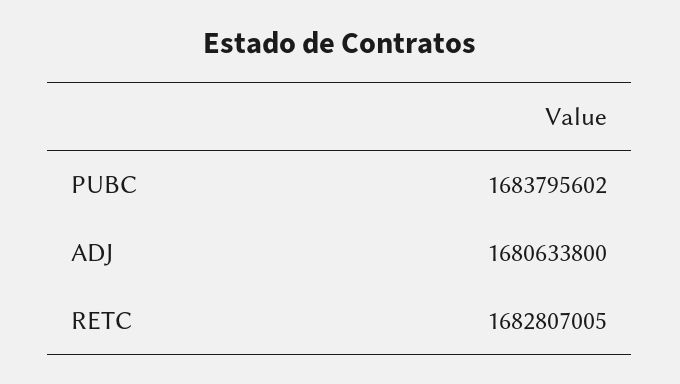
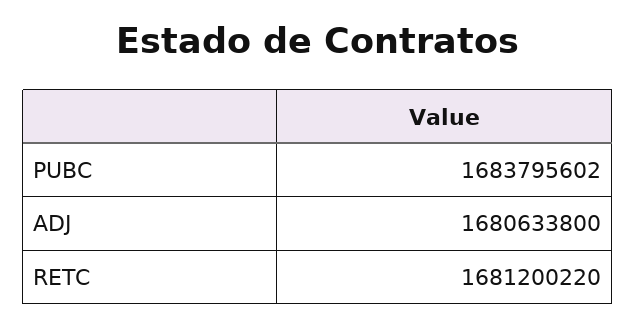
RETC: 1682807005 -> 1681200220

